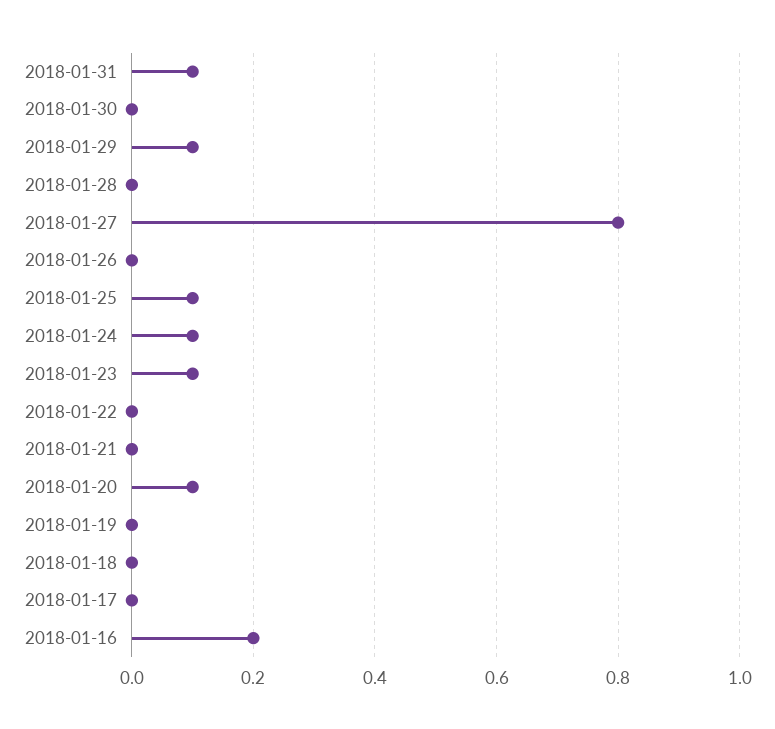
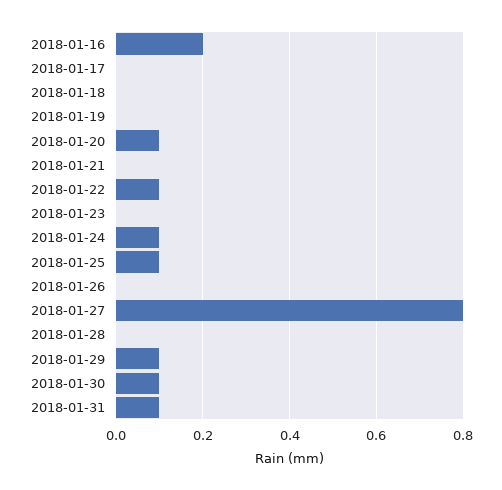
2018-01-30: 0 -> 0.1
2018-01-23: 0.1 -> 0
2018-01-22: 0 -> 0.1

